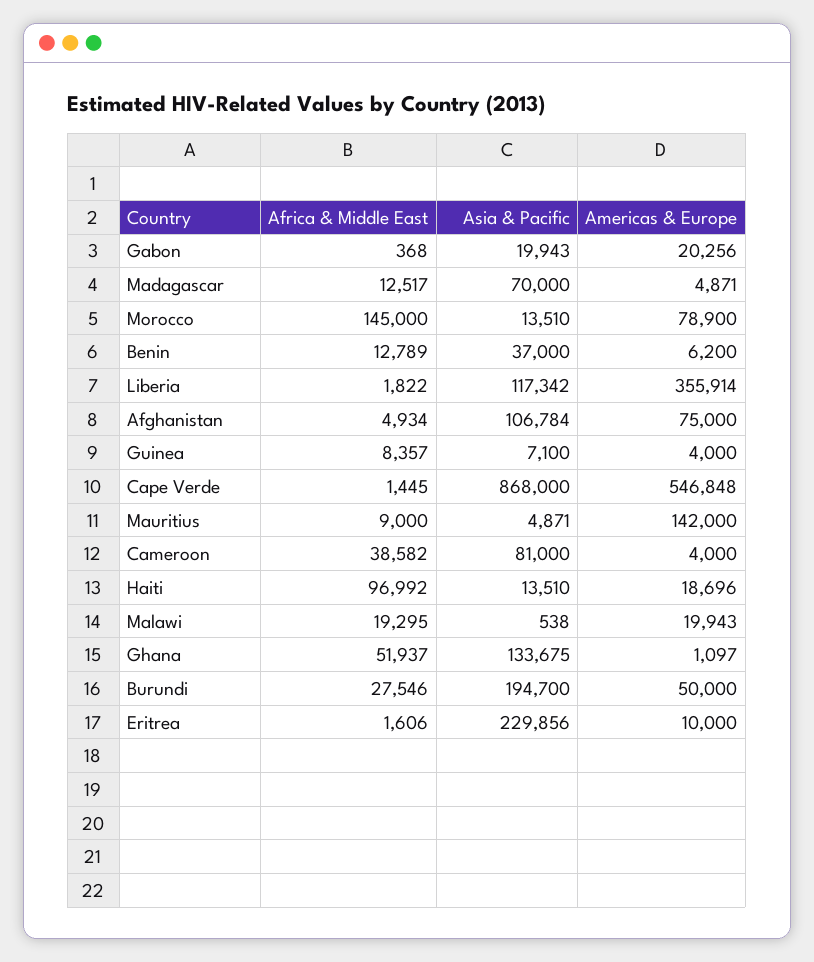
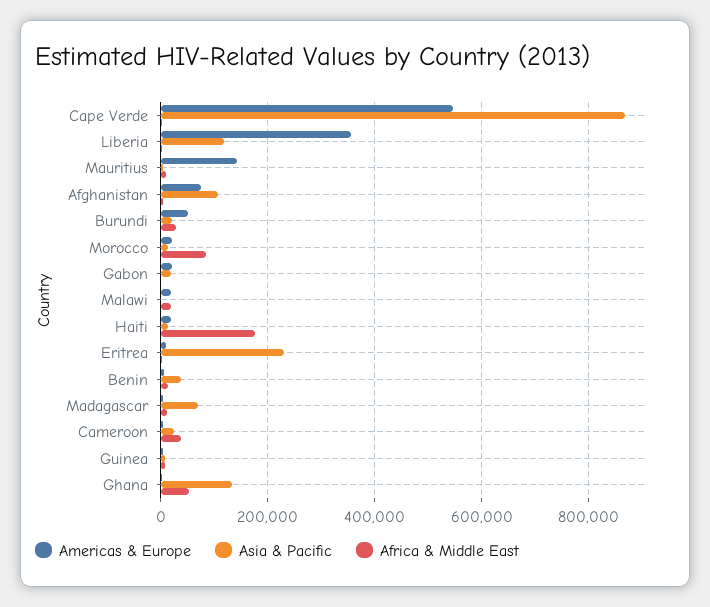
Africa & Middle East, Morocco: 145000 -> 80000
Americas & Europe, Morocco: 78900 -> 20000
Asia & Pacific, Cameroon: 81000 -> 20000
Africa & Middle East, Haiti: 96992 -> 180000
Asia & Pacific, Burundi: 194700 -> 20000

